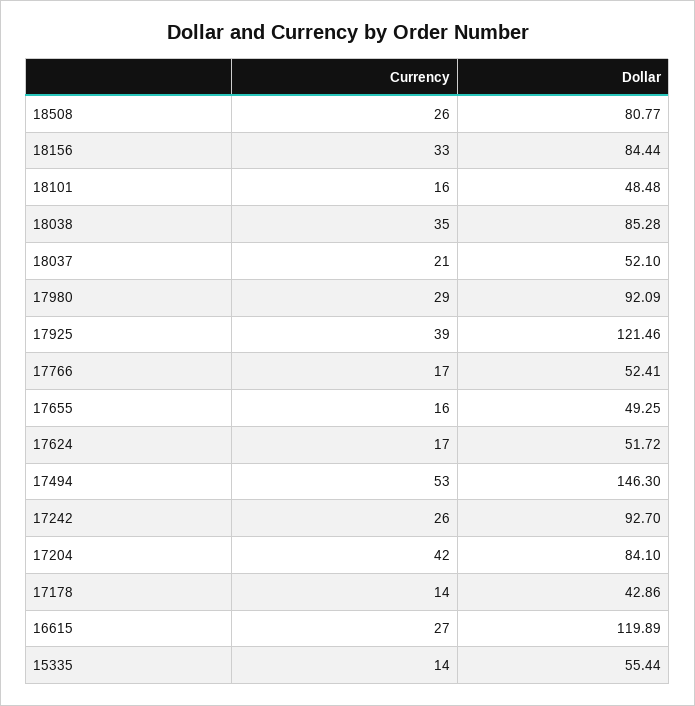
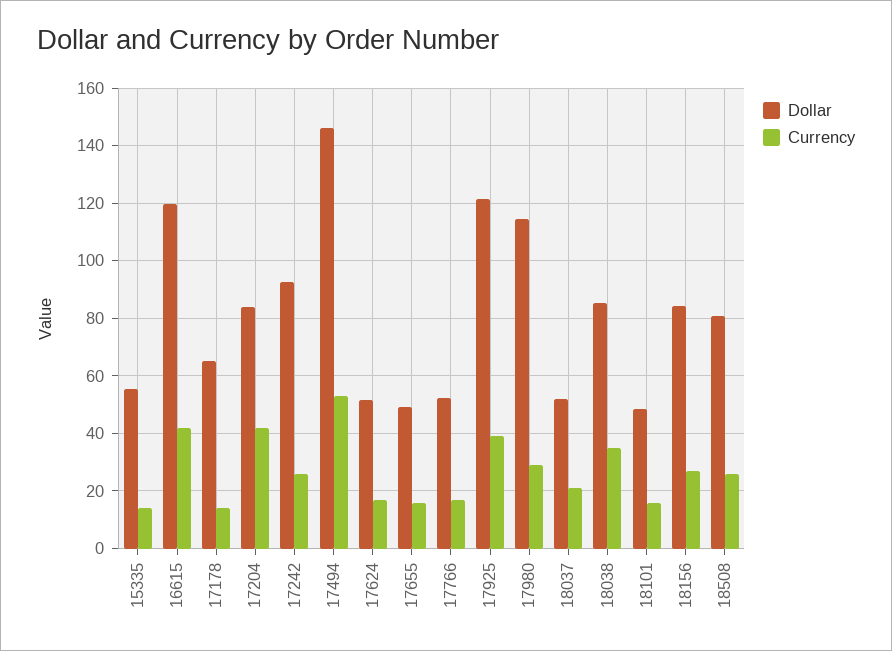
Currency, 18156: 33 -> 27.5
Dollar, 17980: 92.09 -> 115
Dollar, 17178: 42.86 -> 65
Currency, 16615: 27 -> 42.5

